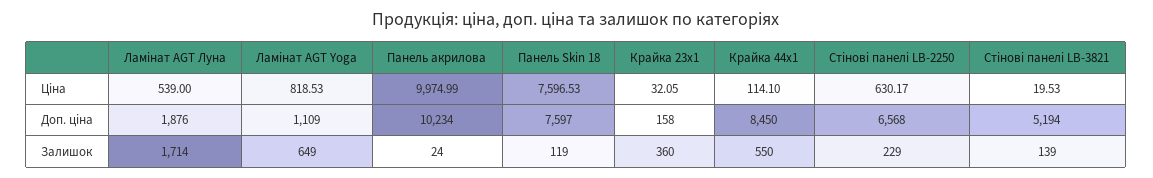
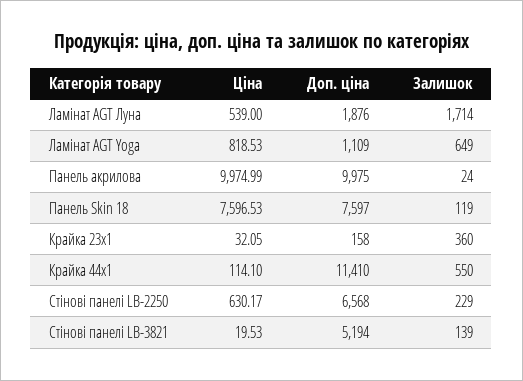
Панель акрилова, Доп. ціна: 10234 -> 9975
Крайка 44x1, Доп. ціна: 8450 -> 11410

